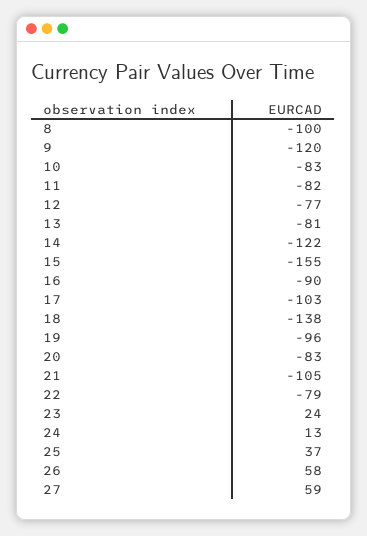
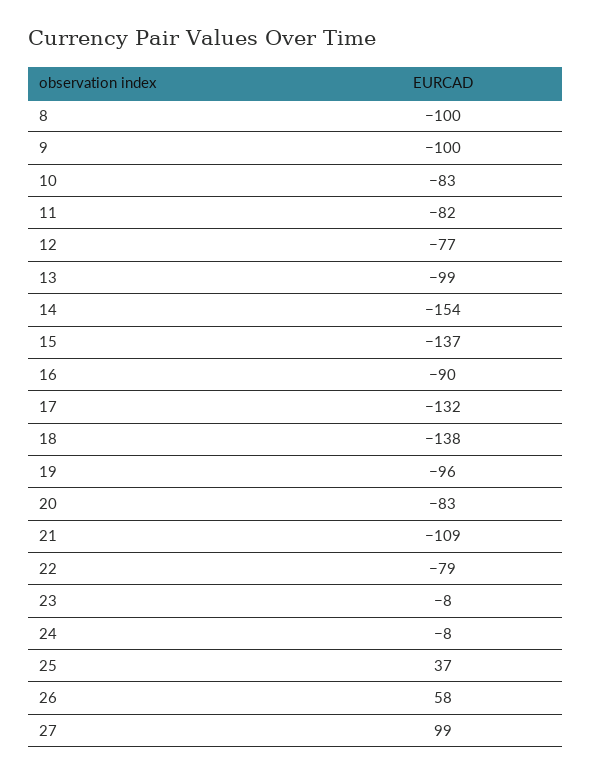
9: -120 -> -100
13: -81 -> -99
14: -122 -> -154
15: -155 -> -137
17: -103 -> -132
21: -105 -> -109
23: 24 -> -8
24: 13 -> -8
27: 59 -> 99

